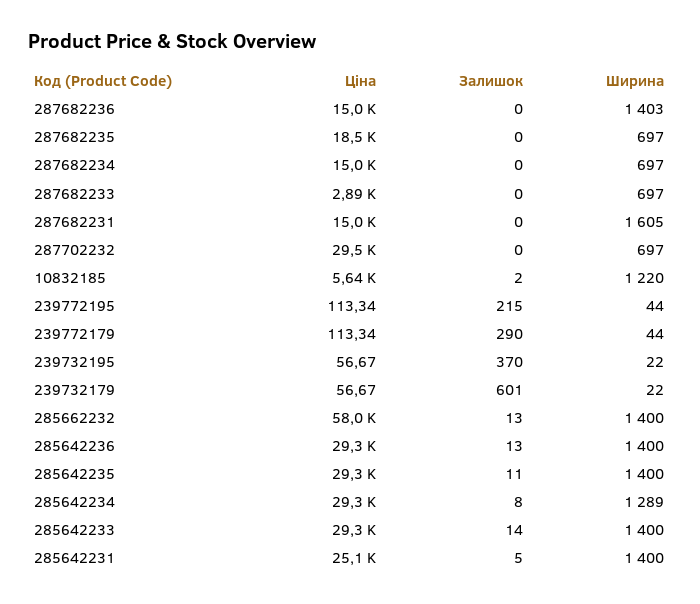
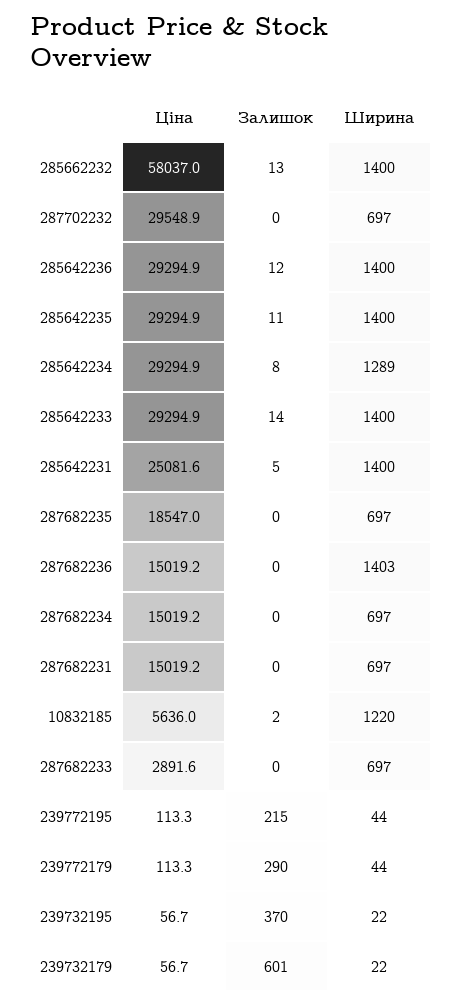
Ширина, 287682231: 1605 -> 697
Залишок, 285642236: 13 -> 12

